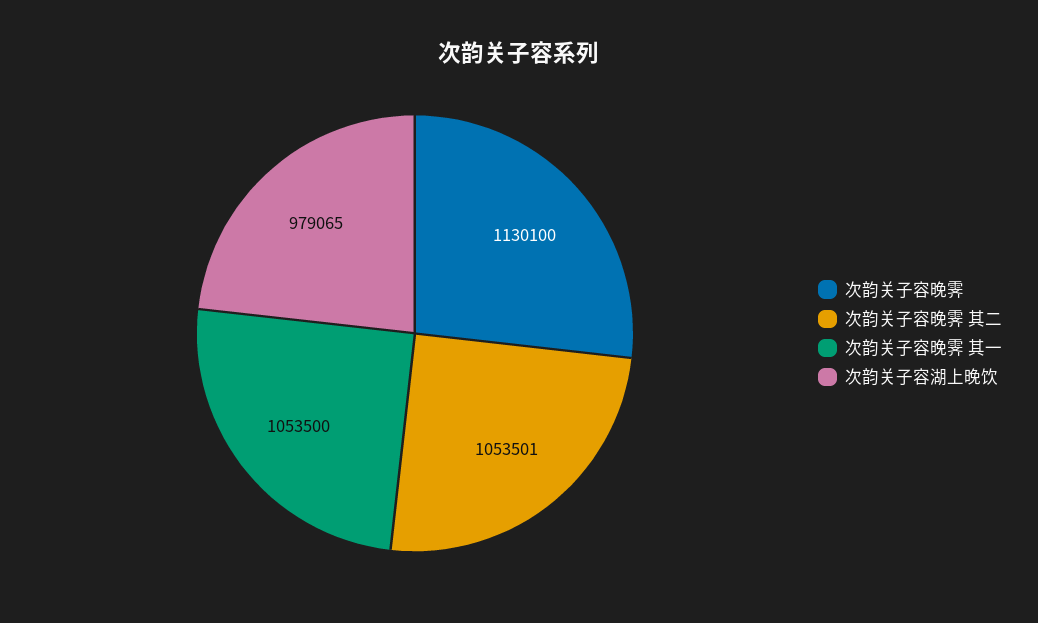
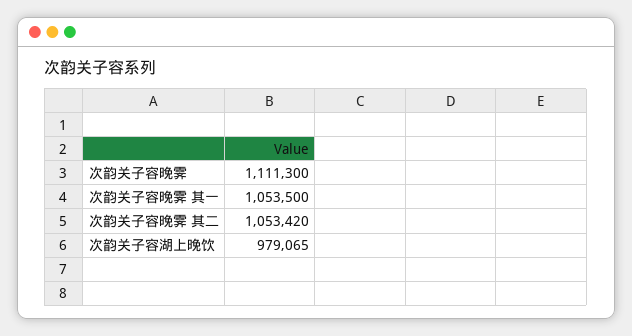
次韵关子容晚霁: 1130100 -> 1111300
次韵关子容晚霁 其二: 1053501 -> 1053420

